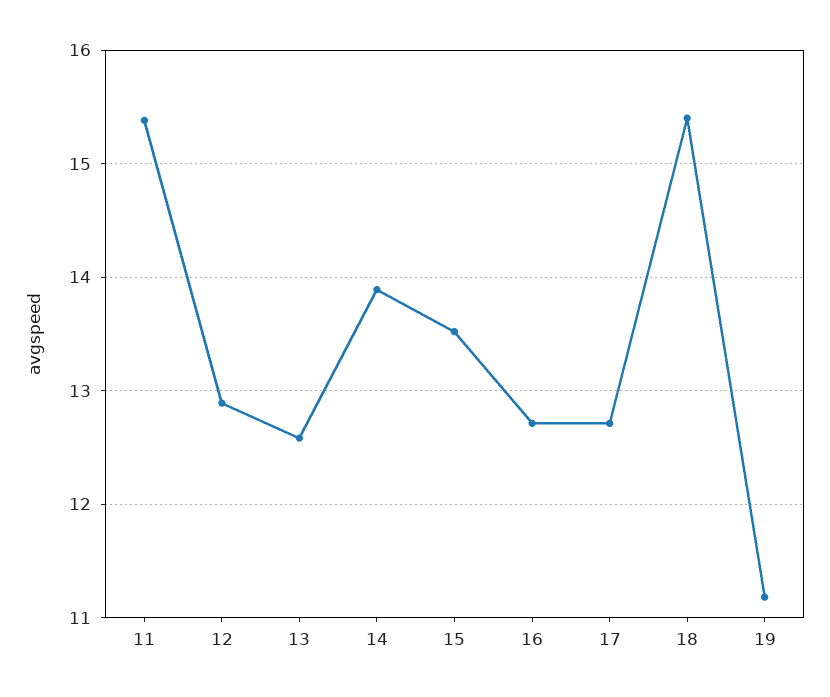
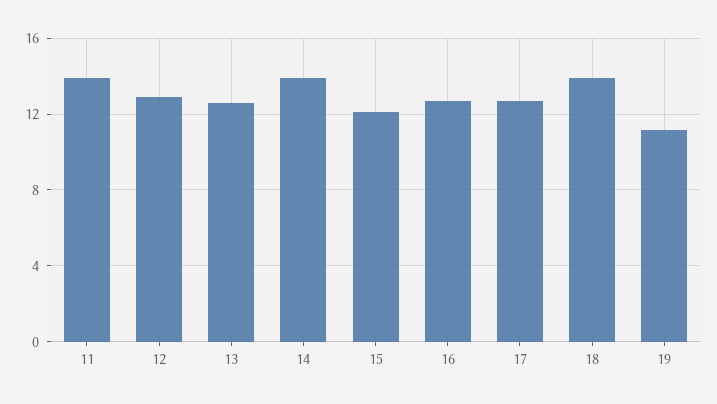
11: 15.4 -> 14
15: 13.5 -> 12
18: 15.4 -> 14

